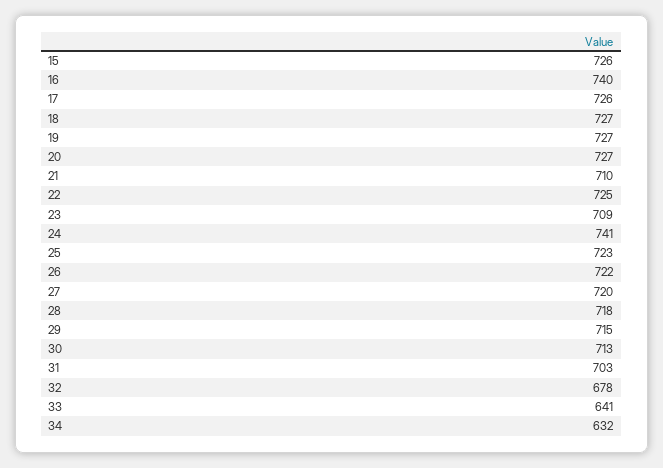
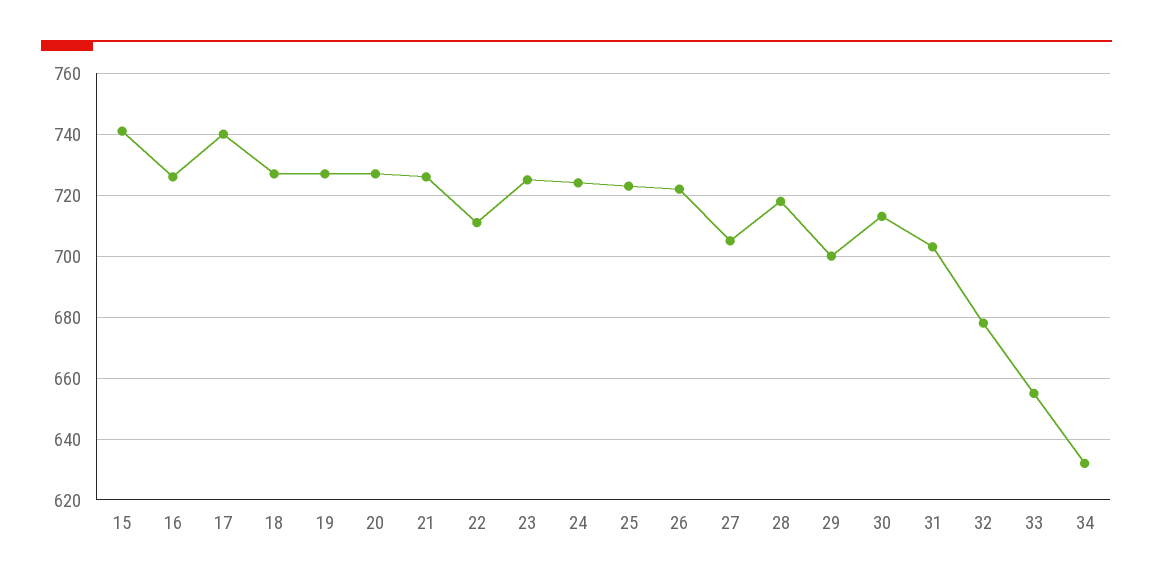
15: 726 -> 740
16: 740 -> 725
17: 726 -> 740
21: 710 -> 725
22: 725 -> 710
23: 709 -> 725
24: 741 -> 725
27: 720 -> 705
29: 715 -> 700
33: 641 -> 655

